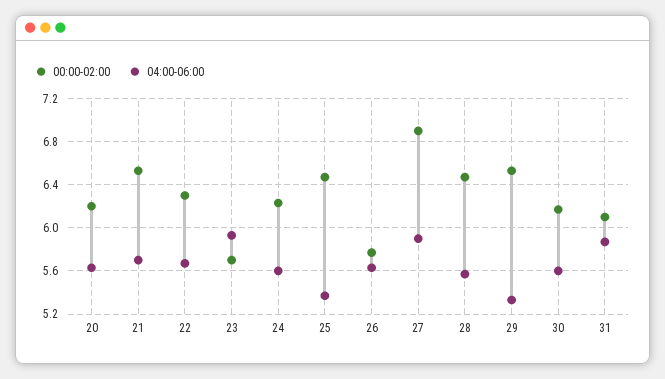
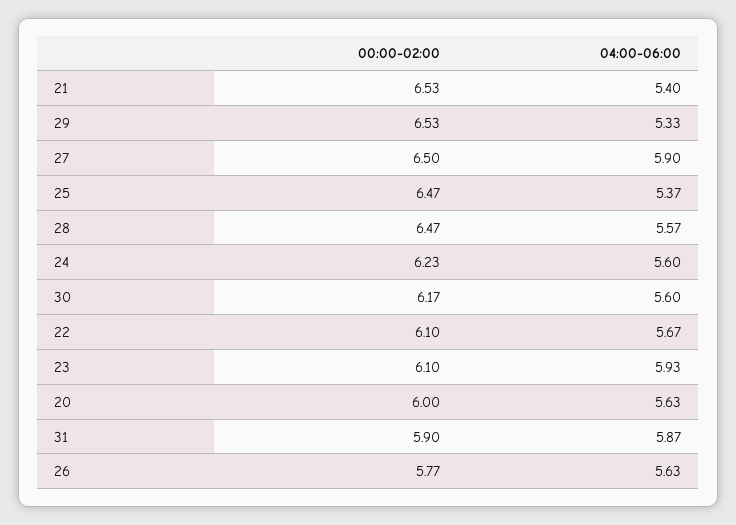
00:00-02:00, 20: 6.2 -> 6
04:00-06:00, 21: 5.7 -> 5.4
00:00-02:00, 22: 6.3 -> 6.1
00:00-02:00, 23: 5.7 -> 6.1
00:00-02:00, 27: 6.9 -> 6.5
00:00-02:00, 31: 6.1 -> 5.9

